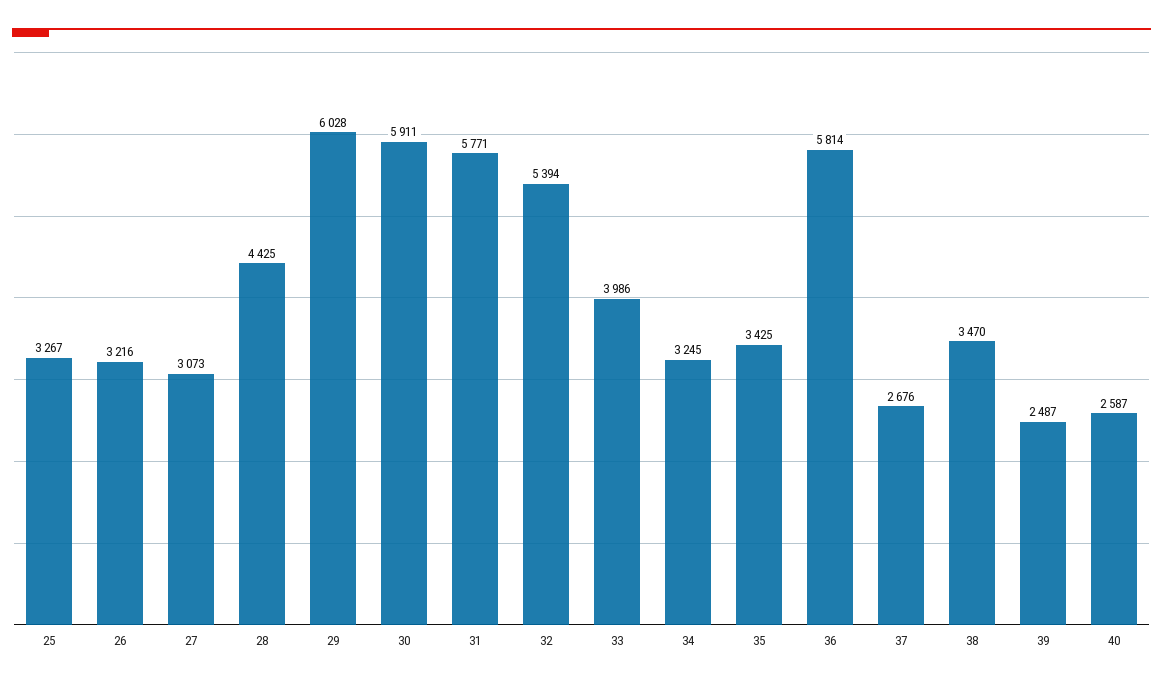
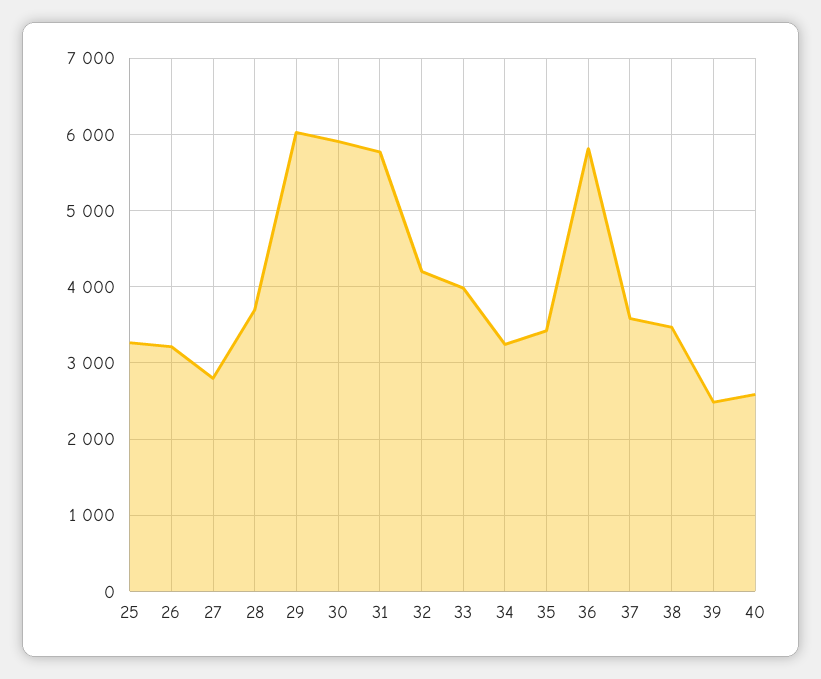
27: 3073 -> 2800
28: 4425 -> 3700
32: 5394 -> 4200
37: 2676 -> 3600

